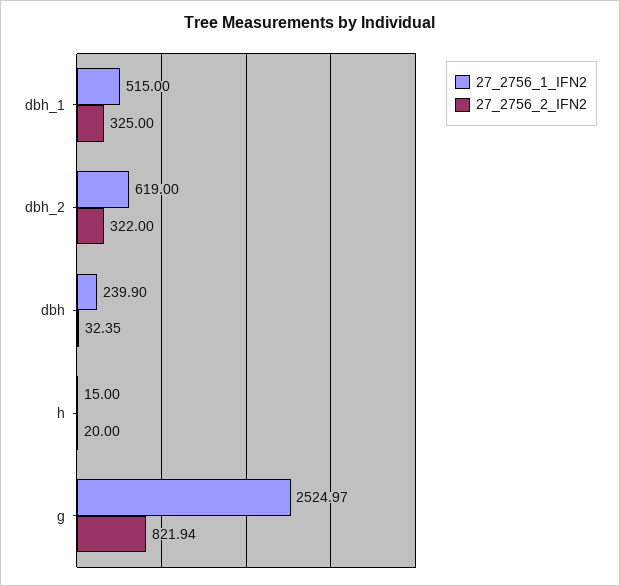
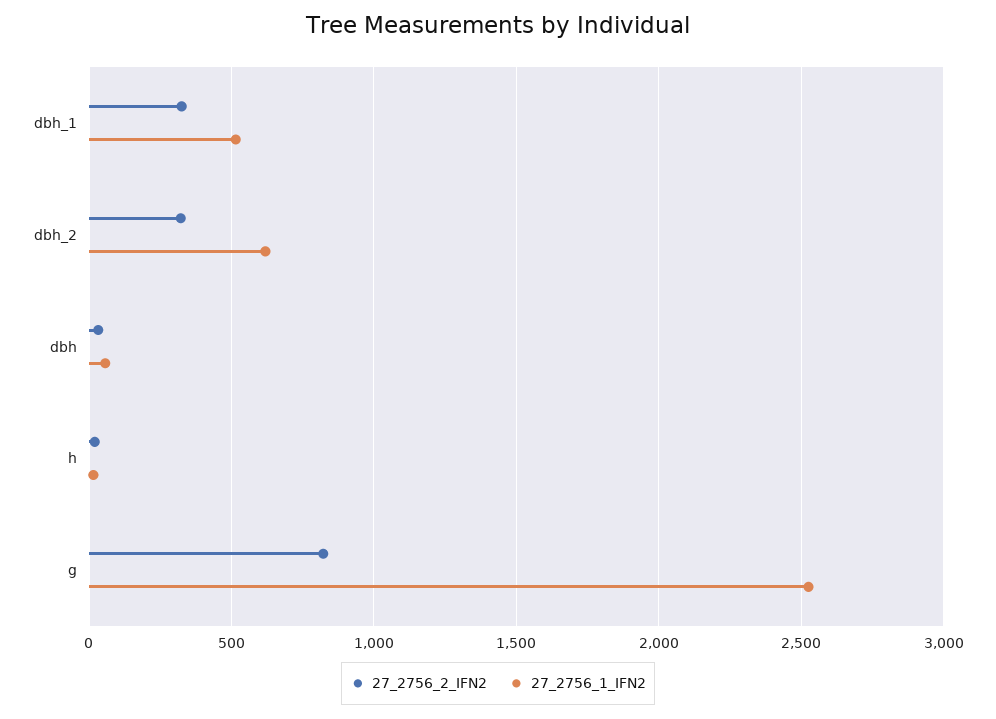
27_2756_1_IFN2, dbh: 239.9 -> 50

